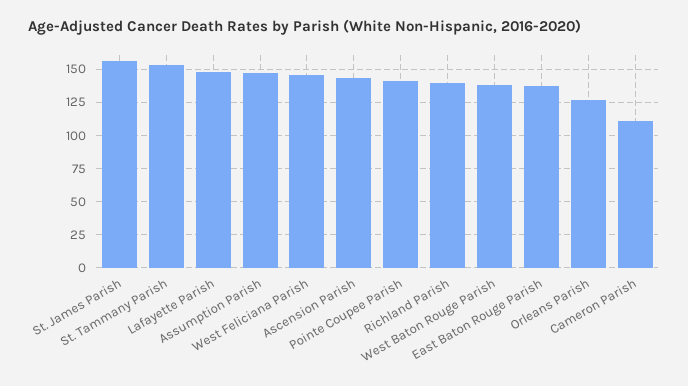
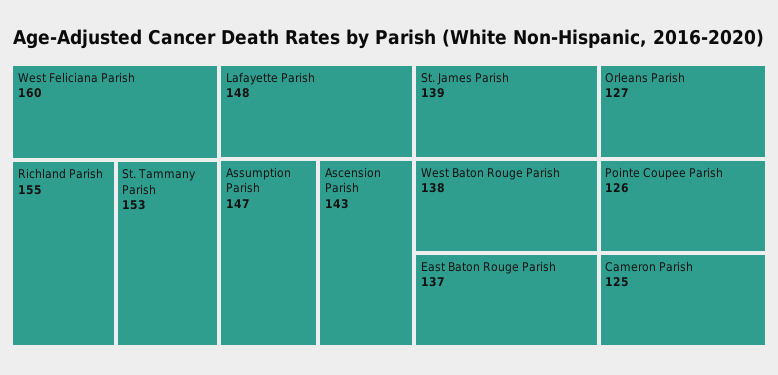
St. James Parish: 155 -> 139
West Feliciana Parish: 145 -> 160
Pointe Coupee Parish: 140 -> 126
Richland Parish: 140 -> 155
Cameron Parish: 110 -> 125

